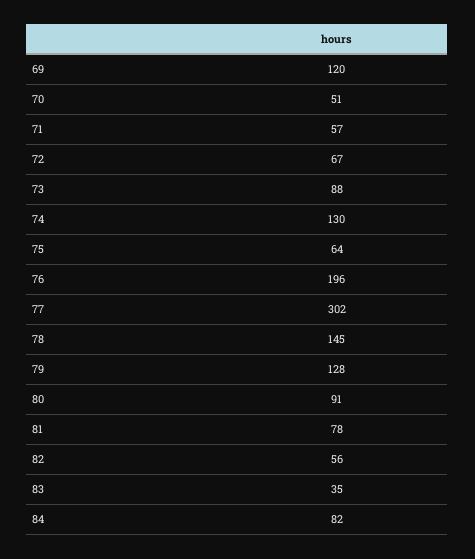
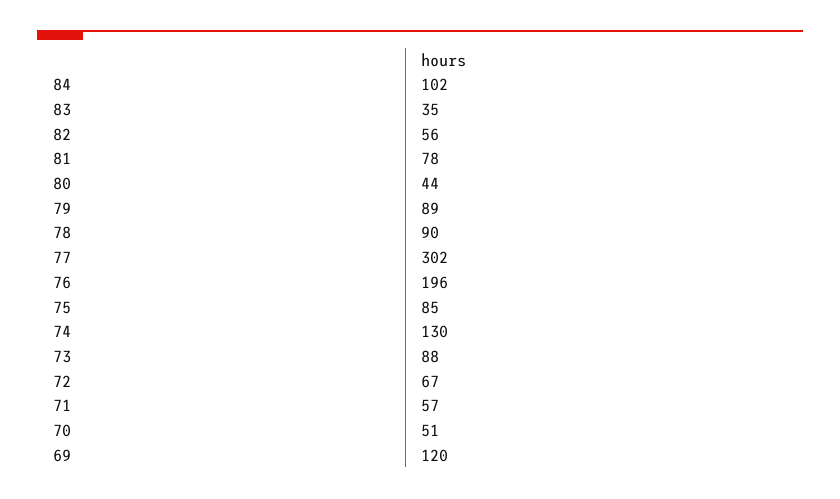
75: 64 -> 85
78: 145 -> 90
79: 128 -> 89
80: 91 -> 44
84: 82 -> 102

